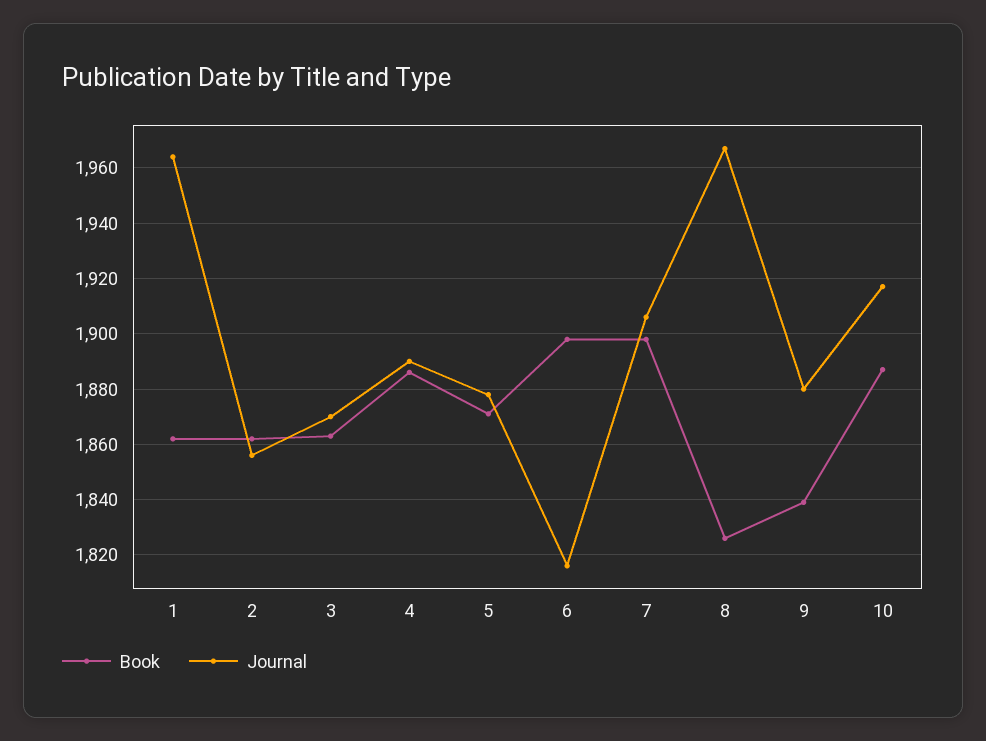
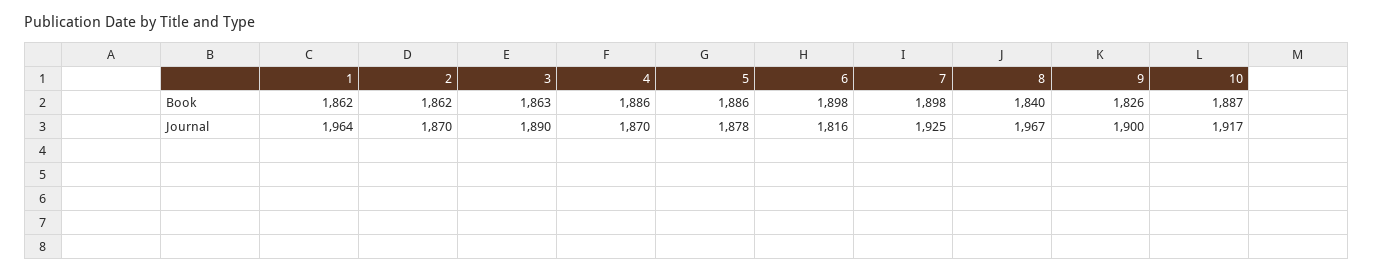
Journal, 2: 1855 -> 1870
Journal, 3: 1870 -> 1890
Journal, 4: 1890 -> 1870
Book, 5: 1870 -> 1886
Journal, 7: 1905 -> 1925
Book, 8: 1825 -> 1840
Book, 9: 1840 -> 1826
Journal, 9: 1880 -> 1900

